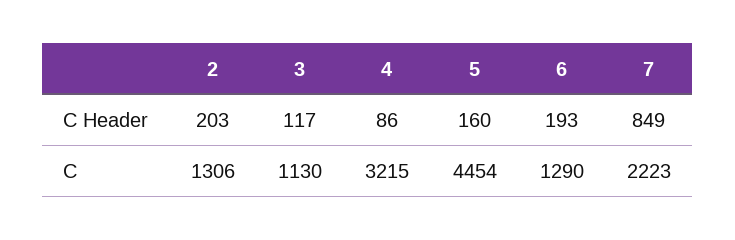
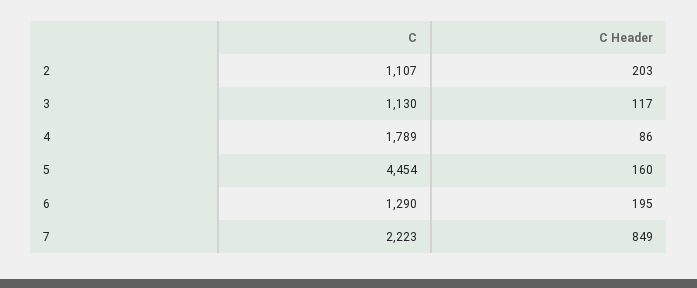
6, C Header: 193 -> 195
2, C: 1306 -> 1107
4, C: 3215 -> 1789

